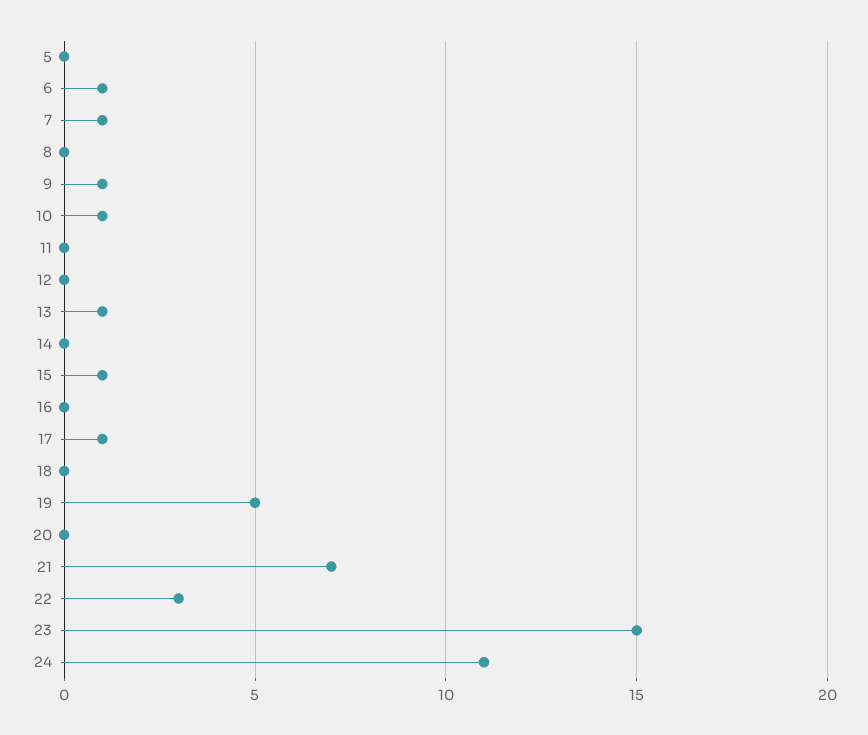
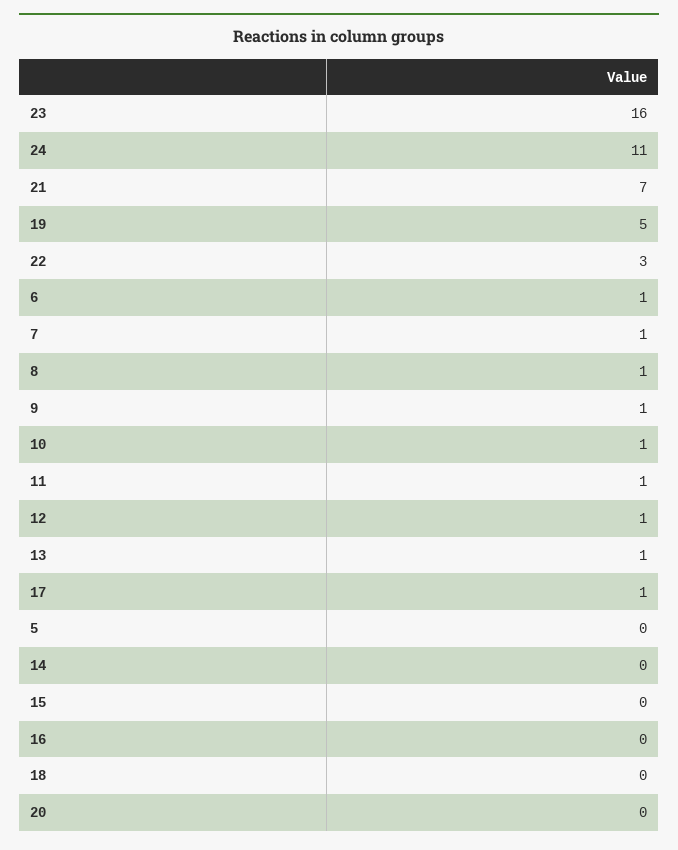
8: 0 -> 1
11: 0 -> 1
12: 0 -> 1
15: 1 -> 0
23: 15 -> 16

